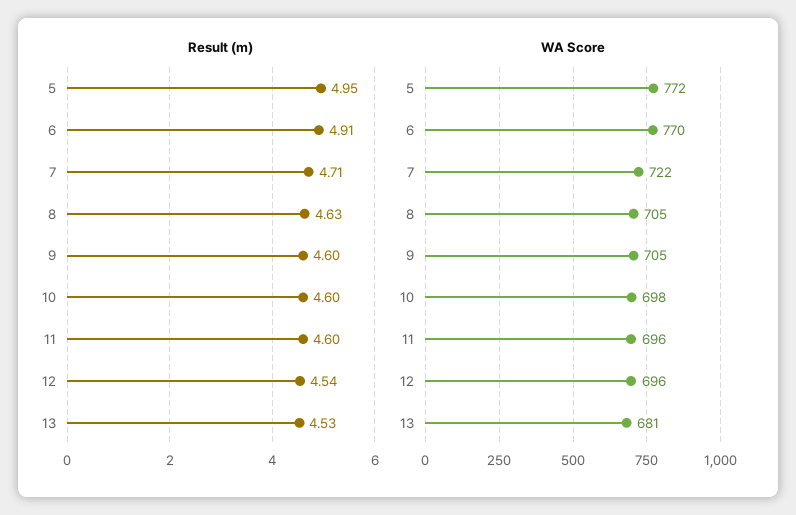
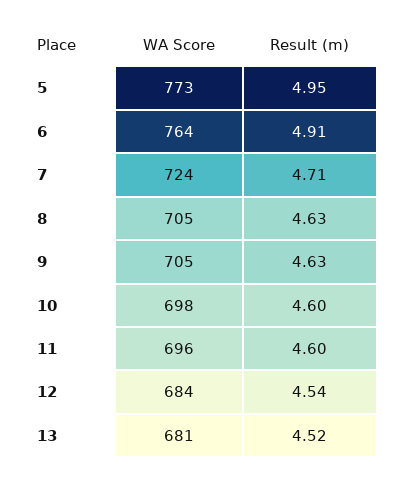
Result (m), 9: 4.6 -> 4.63
Result (m), 13: 4.53 -> 4.52
WA Score, 5: 772 -> 773
WA Score, 6: 770 -> 764
WA Score, 7: 722 -> 724
WA Score, 12: 696 -> 684

